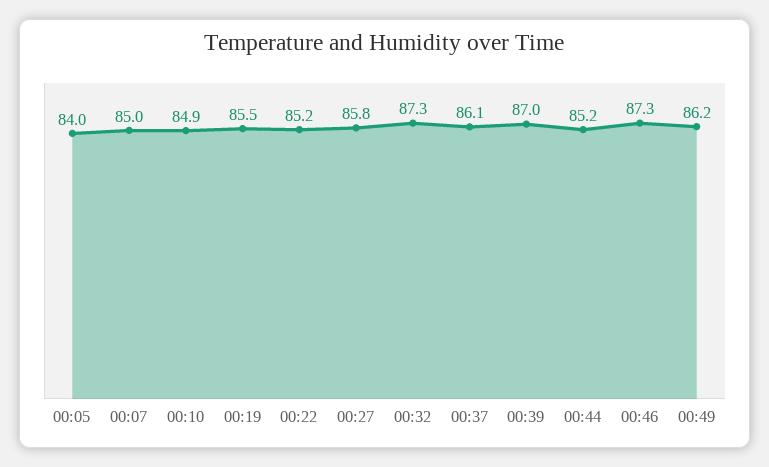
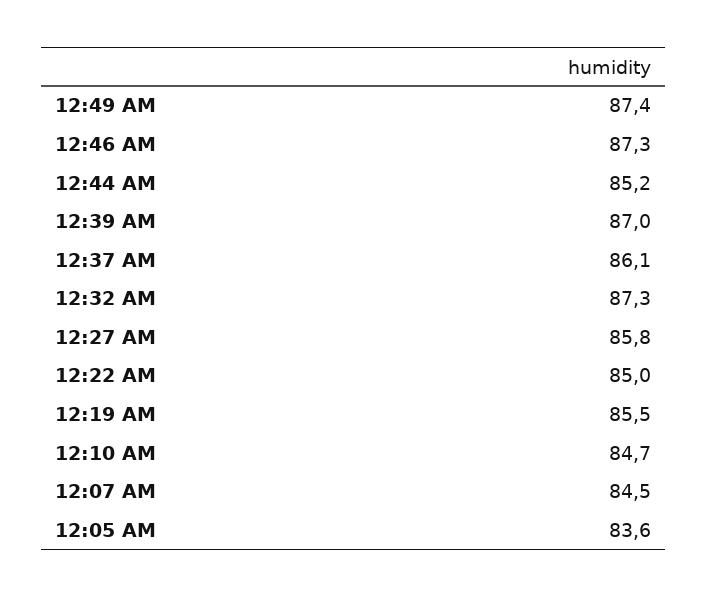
00:05: 84 -> 83.6
00:07: 85 -> 84.5
00:10: 84.9 -> 84.7
00:22: 85.2 -> 85
00:49: 86.2 -> 87.4

